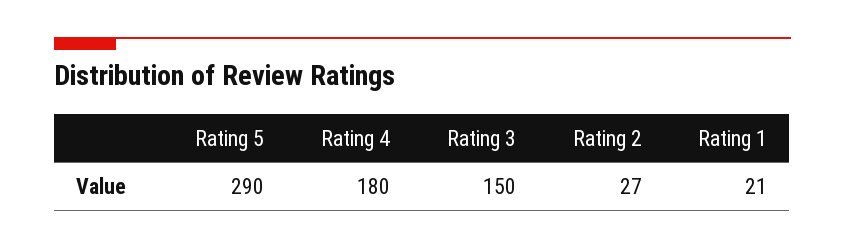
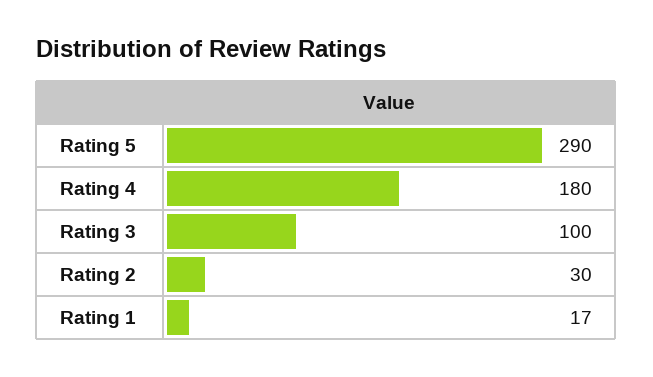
Rating 3: 150 -> 100
Rating 2: 27 -> 30
Rating 1: 21 -> 17

